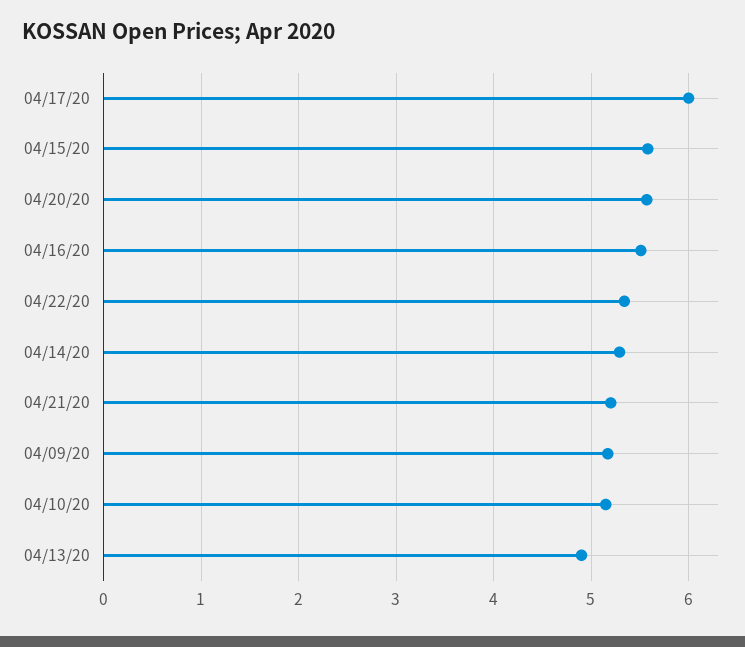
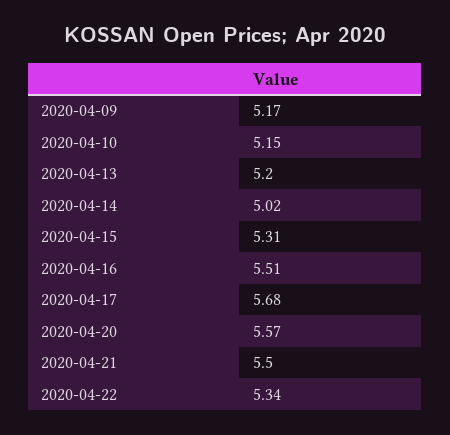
04/17/20: 6 -> 5.68
04/15/20: 5.6 -> 5.31
04/14/20: 5.3 -> 5.02
04/21/20: 5.2 -> 5.5
04/13/20: 4.9 -> 5.2

